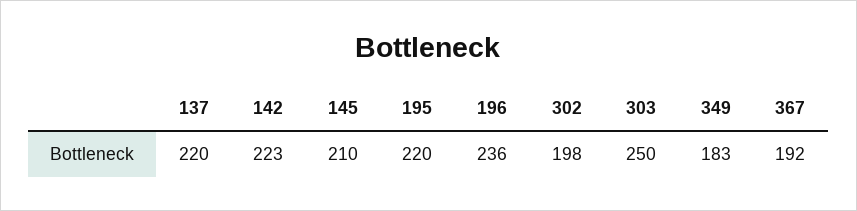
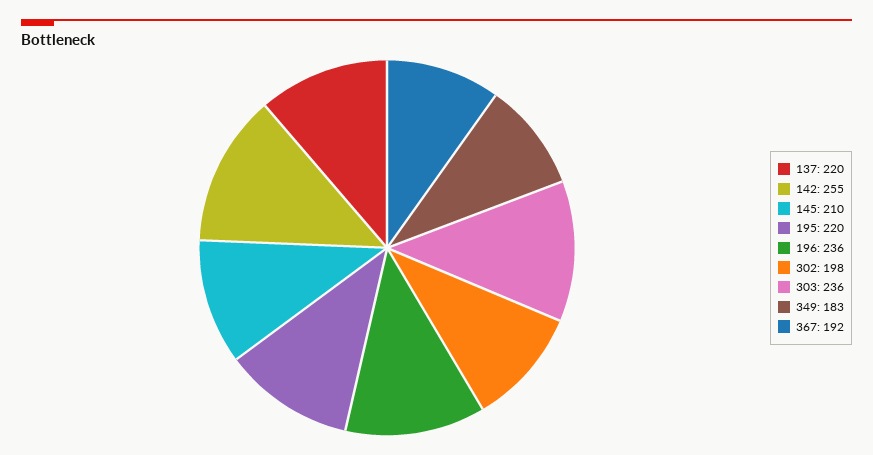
142: 223 -> 255
303: 250 -> 236

